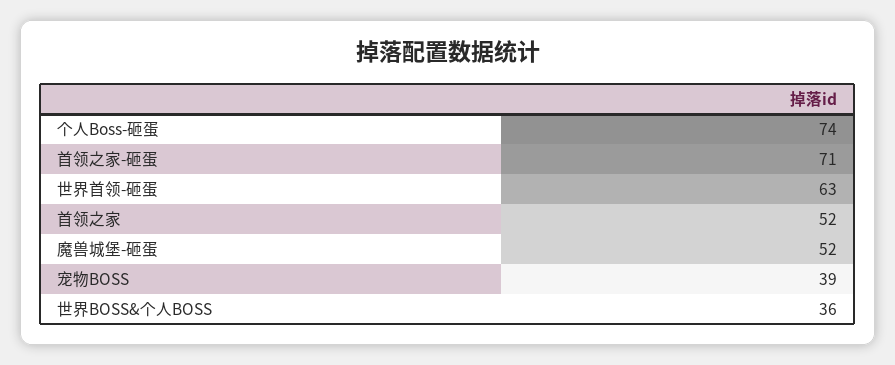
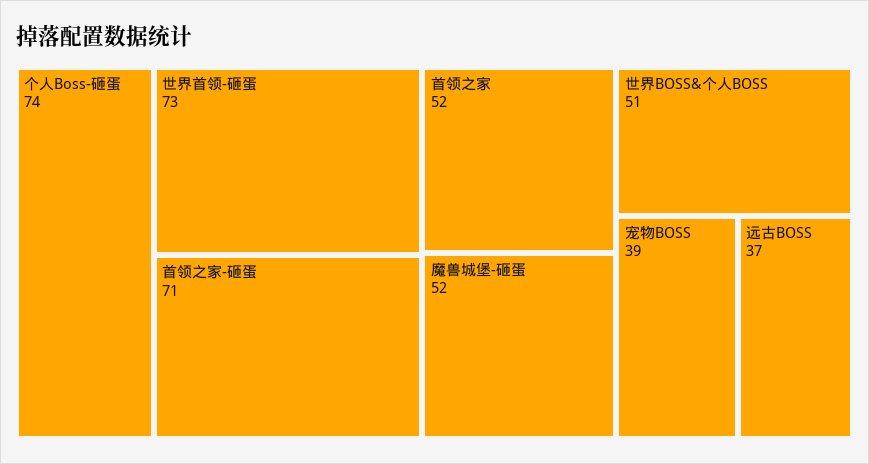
世界首领-砸蛋: 63 -> 73
世界BOSS&个人BOSS: 36 -> 51
远古BOSS: none -> 37

